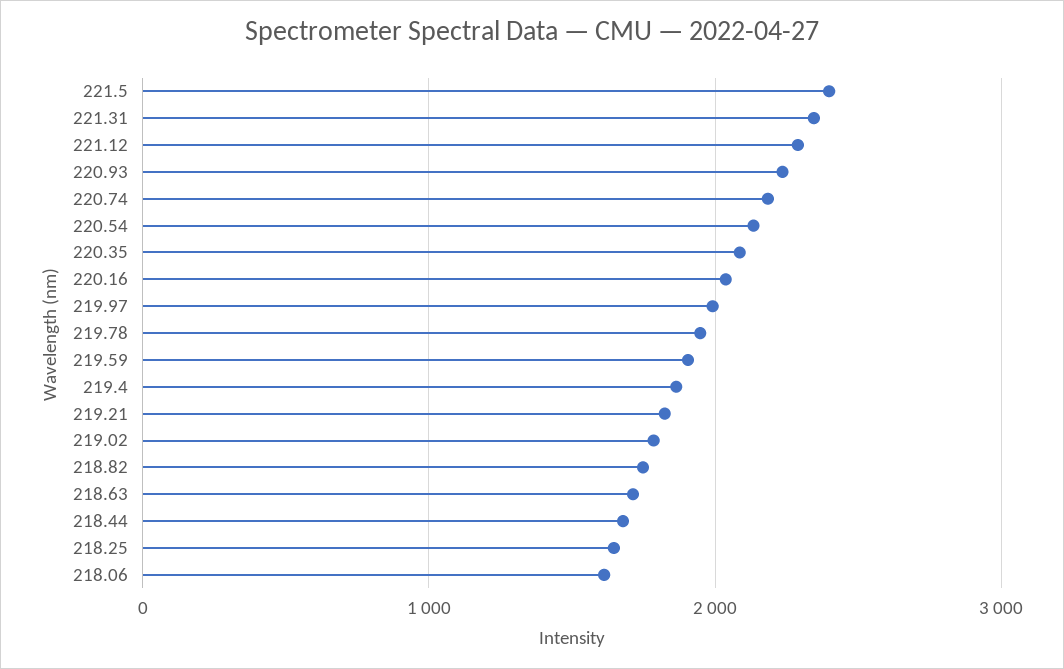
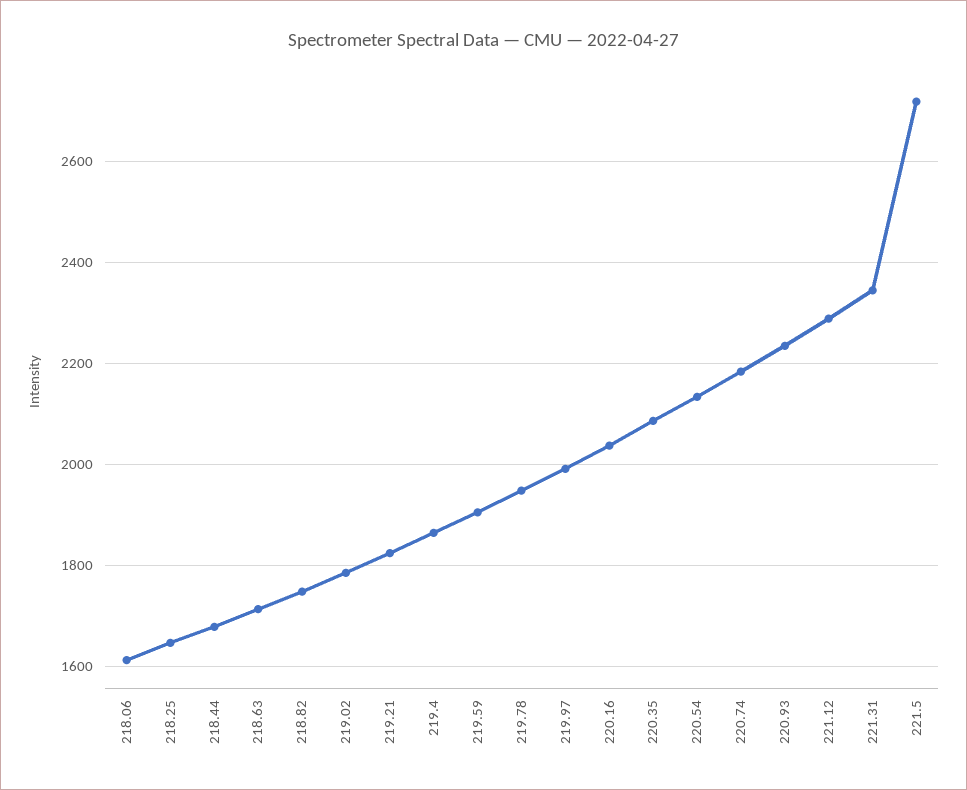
221.5: 2400 -> 2720

